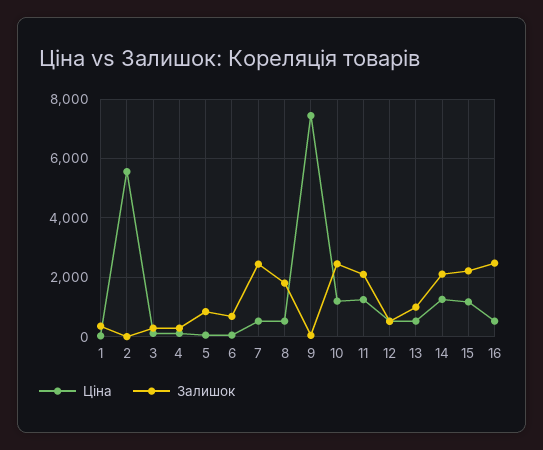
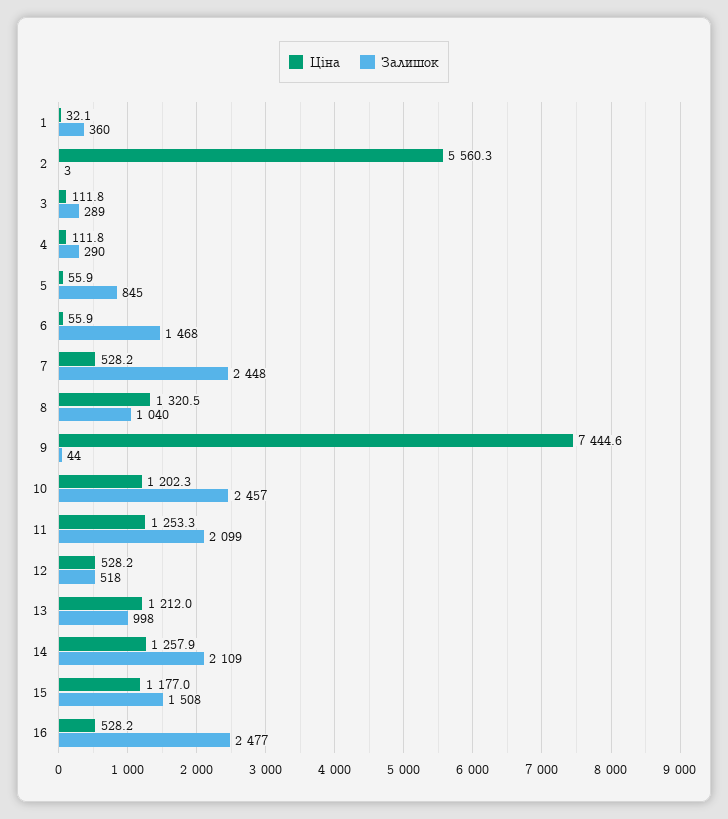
Залишок, 6: 750 -> 1468
Ціна, 8: 500 -> 1320.5
Залишок, 8: 1750 -> 1040
Ціна, 13: 500 -> 1212
Залишок, 15: 2250 -> 1508

